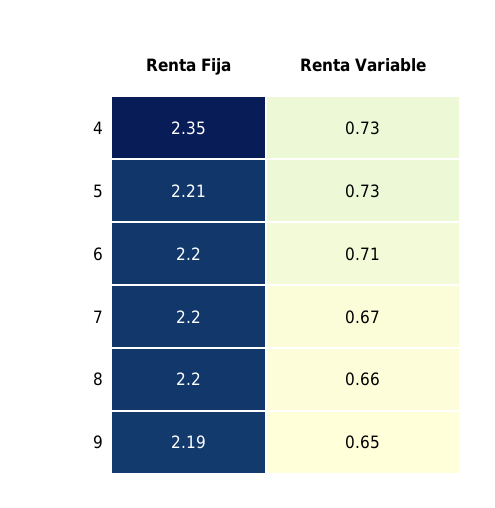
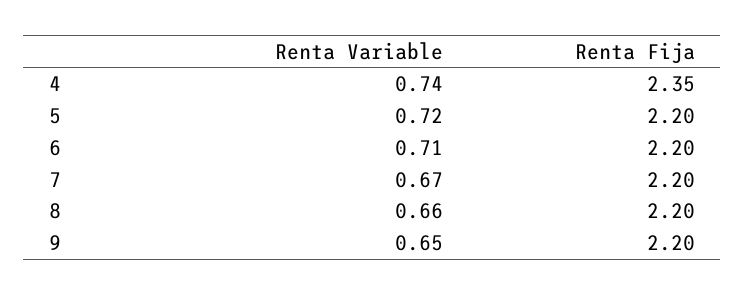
Renta Variable, 4: 0.73 -> 0.74
Renta Fija, 5: 2.21 -> 2.2
Renta Variable, 5: 0.73 -> 0.72
Renta Fija, 9: 2.19 -> 2.2

